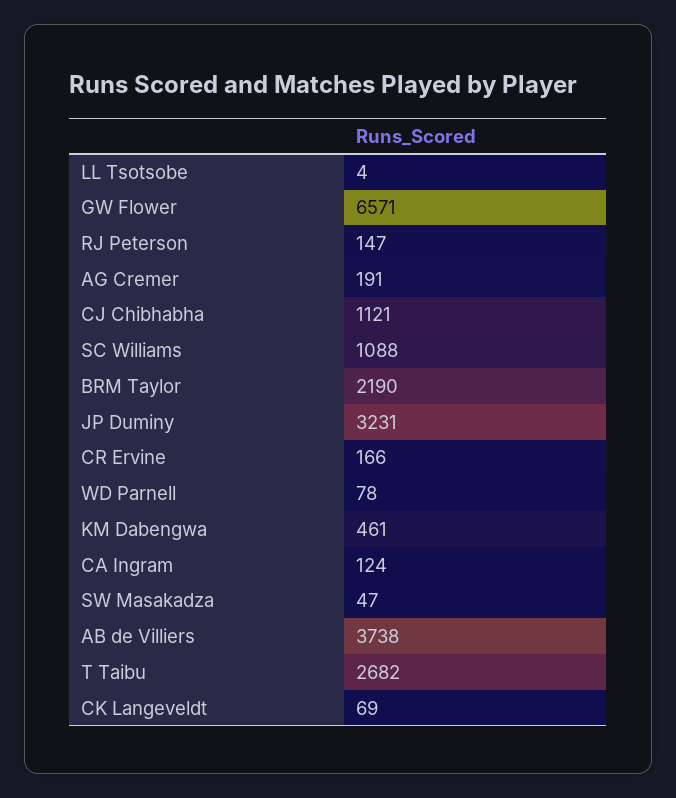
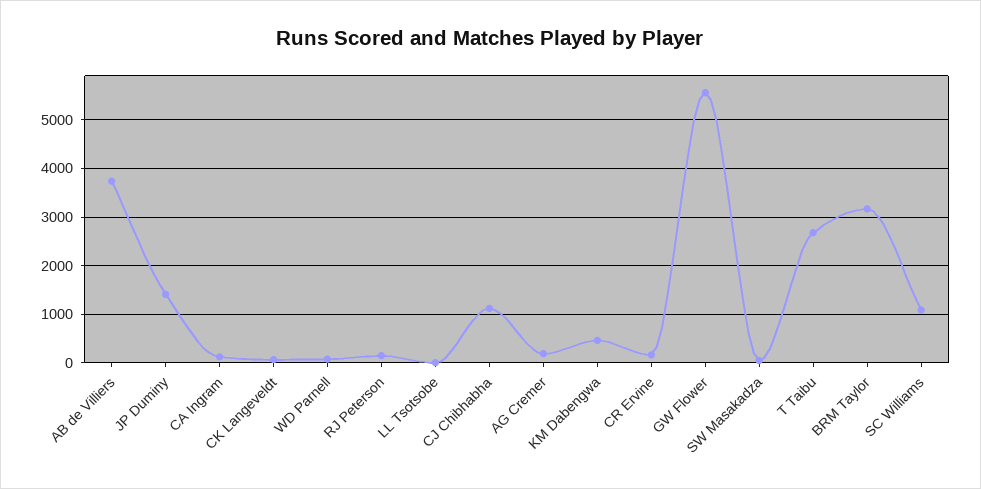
GW Flower: 6571 -> 5600
BRM Taylor: 2190 -> 3200
JP Duminy: 3231 -> 1400

